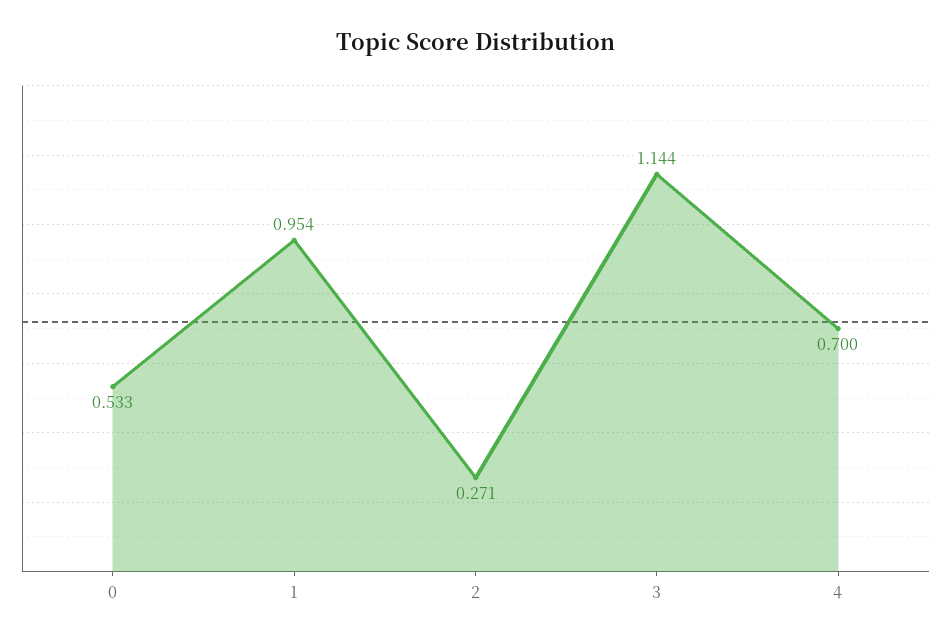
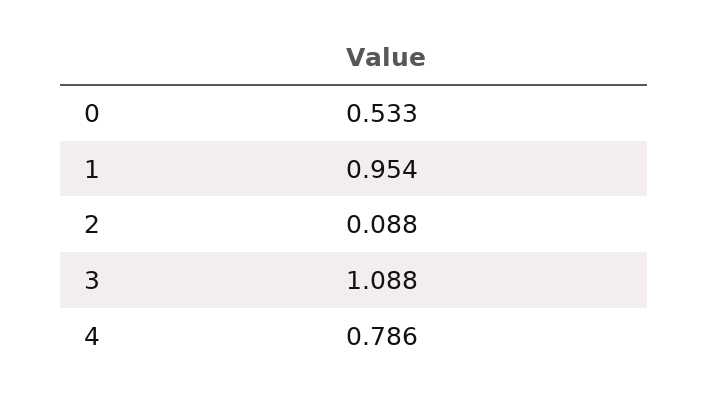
2: 0.271 -> 0.088
3: 1.144 -> 1.088
4: 0.7 -> 0.786

